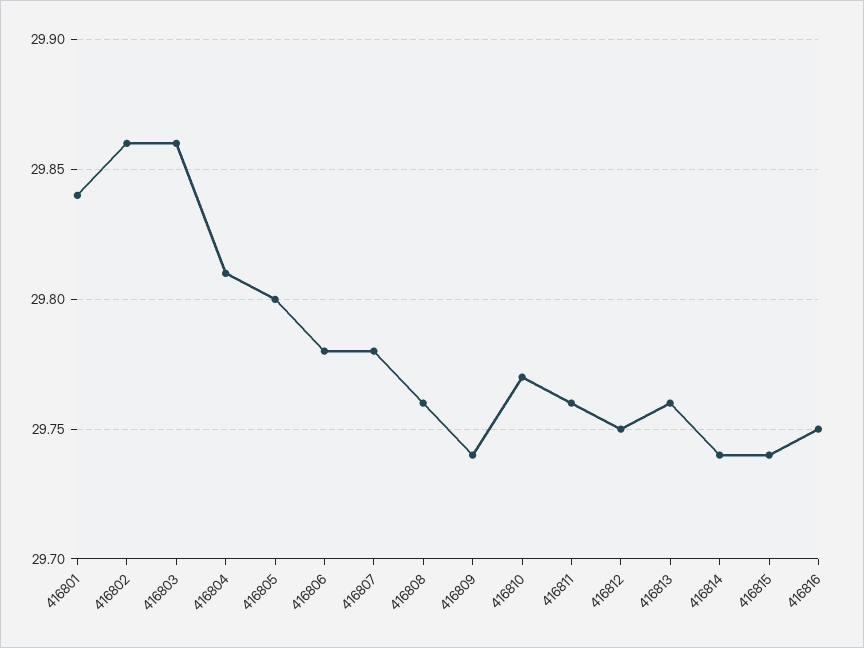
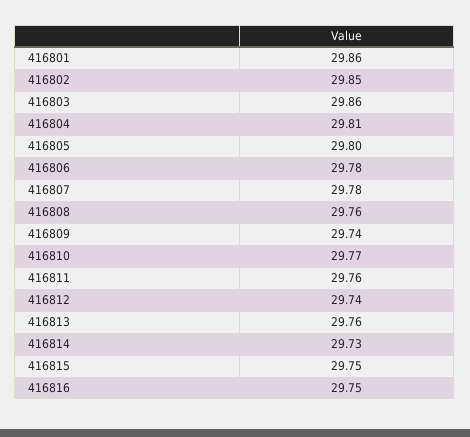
416801: 29.84 -> 29.86
416802: 29.86 -> 29.85
416812: 29.75 -> 29.74
416814: 29.74 -> 29.73
416815: 29.74 -> 29.75

